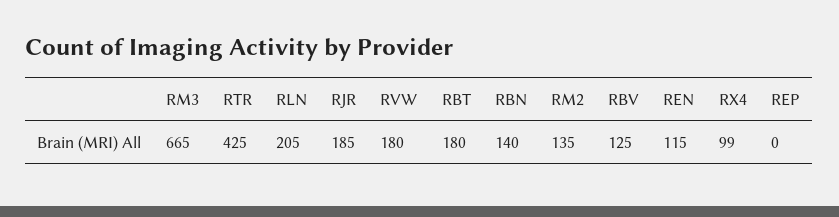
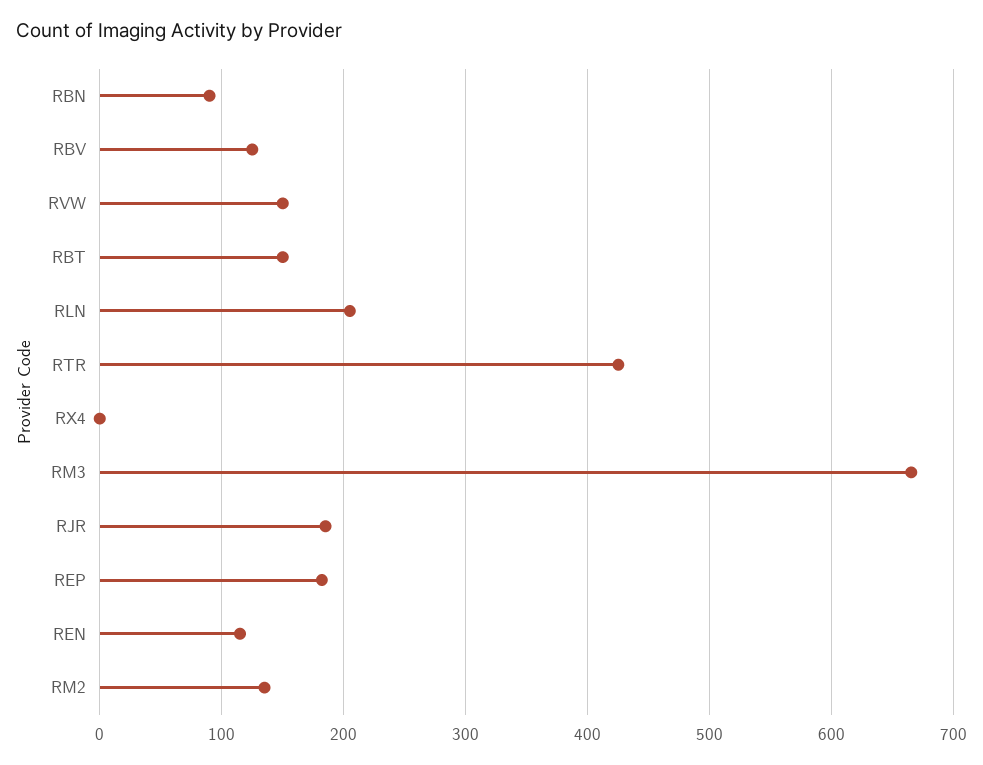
RVW: 180 -> 150
RBT: 180 -> 150
RBN: 140 -> 90
RX4: 99 -> 0
REP: 0 -> 180

